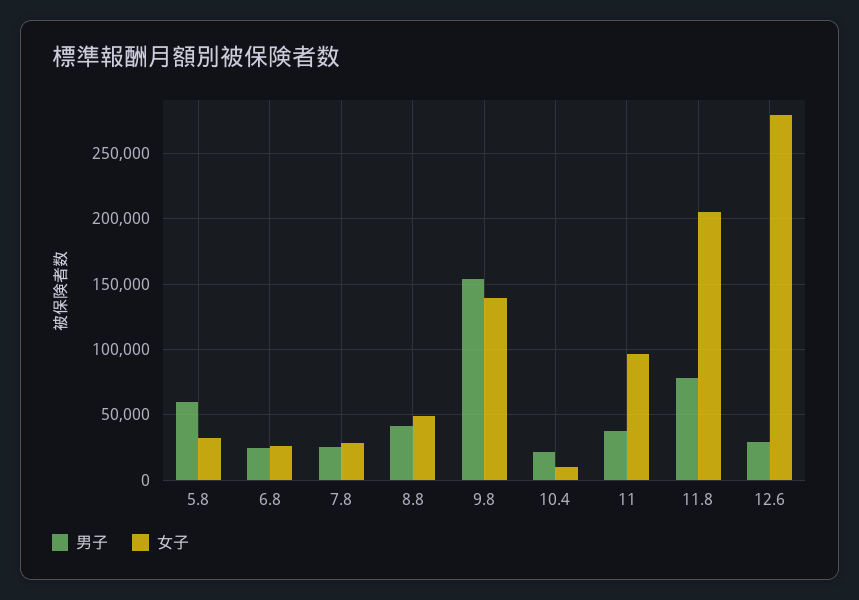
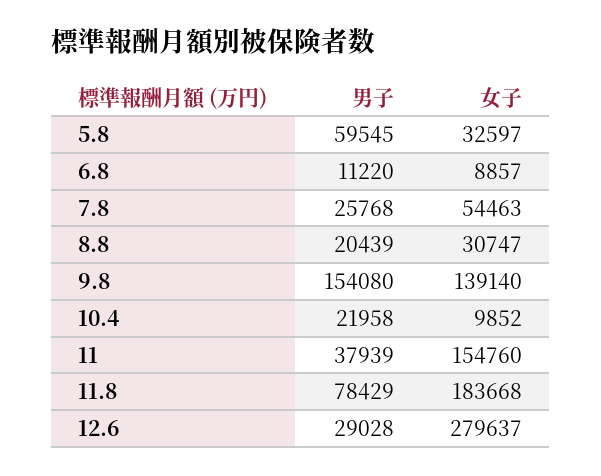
男子, 6.8: 25000 -> 11220
女子, 6.8: 25000 -> 8857
女子, 7.8: 30000 -> 54463
男子, 8.8: 40000 -> 20439
女子, 8.8: 50000 -> 30747
女子, 11: 95000 -> 154760
女子, 11.8: 205000 -> 183668

